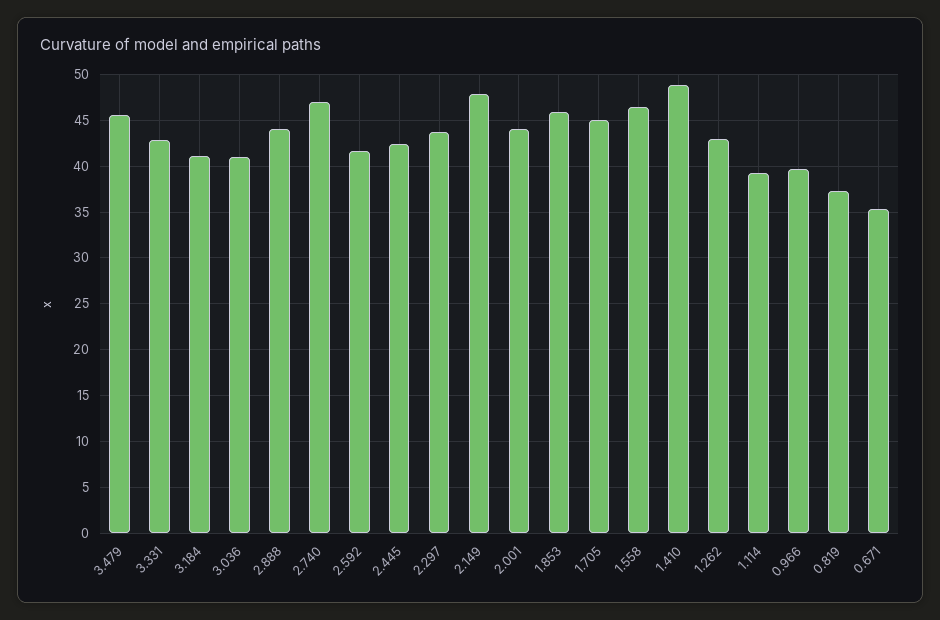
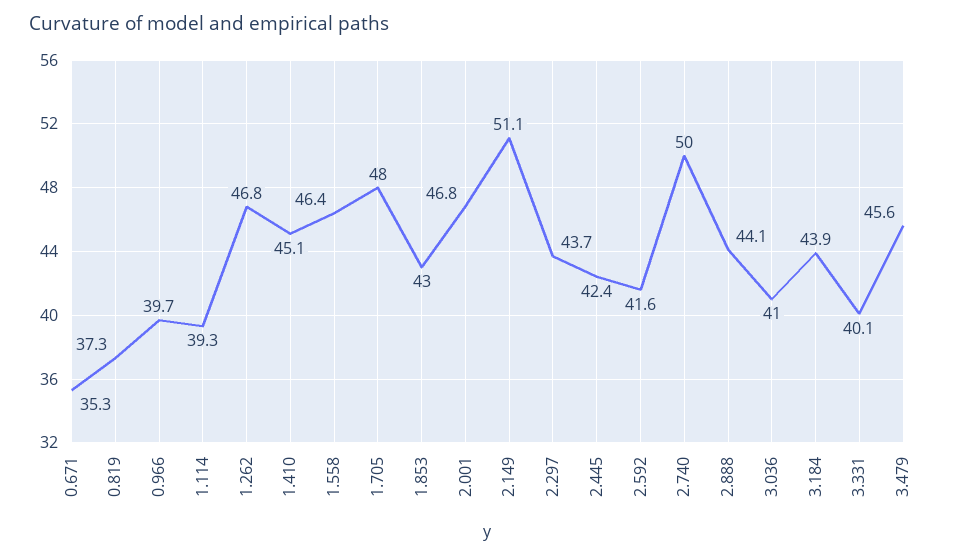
3.331: 43 -> 40.1
3.184: 41 -> 43.9
2.740: 47 -> 50
2.149: 48 -> 51.1
2.001: 44 -> 46.8
1.853: 46 -> 43
1.705: 45 -> 48
1.410: 49 -> 45.1
1.262: 43 -> 46.8

